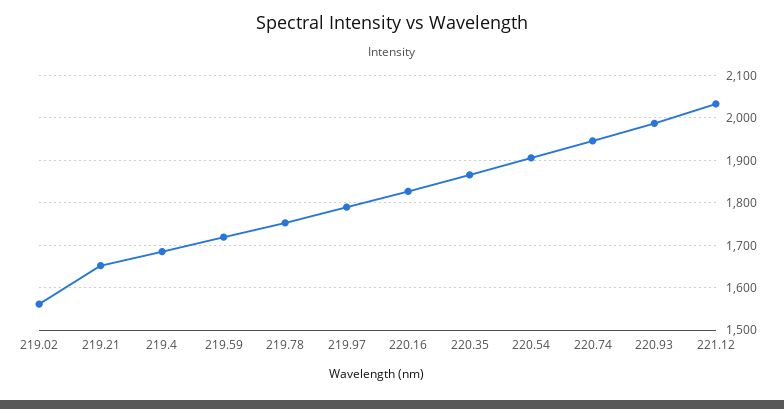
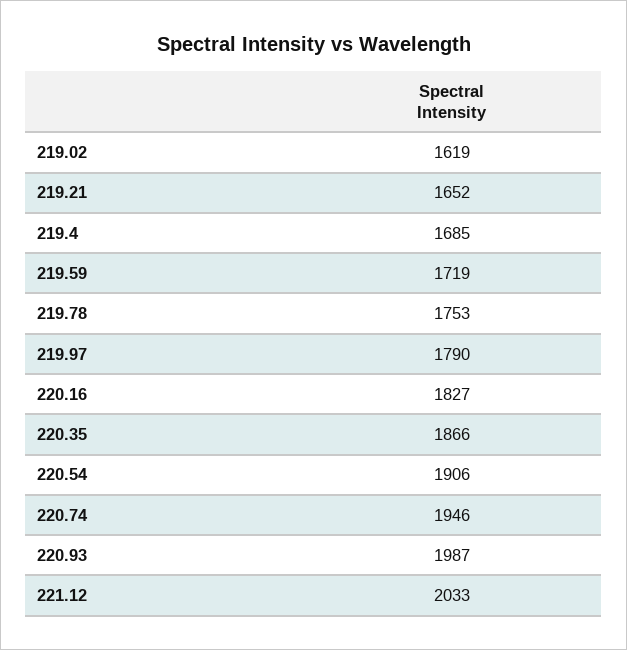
219.02: 1560 -> 1619

